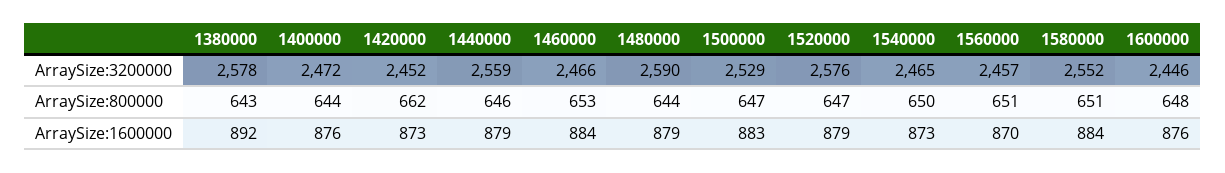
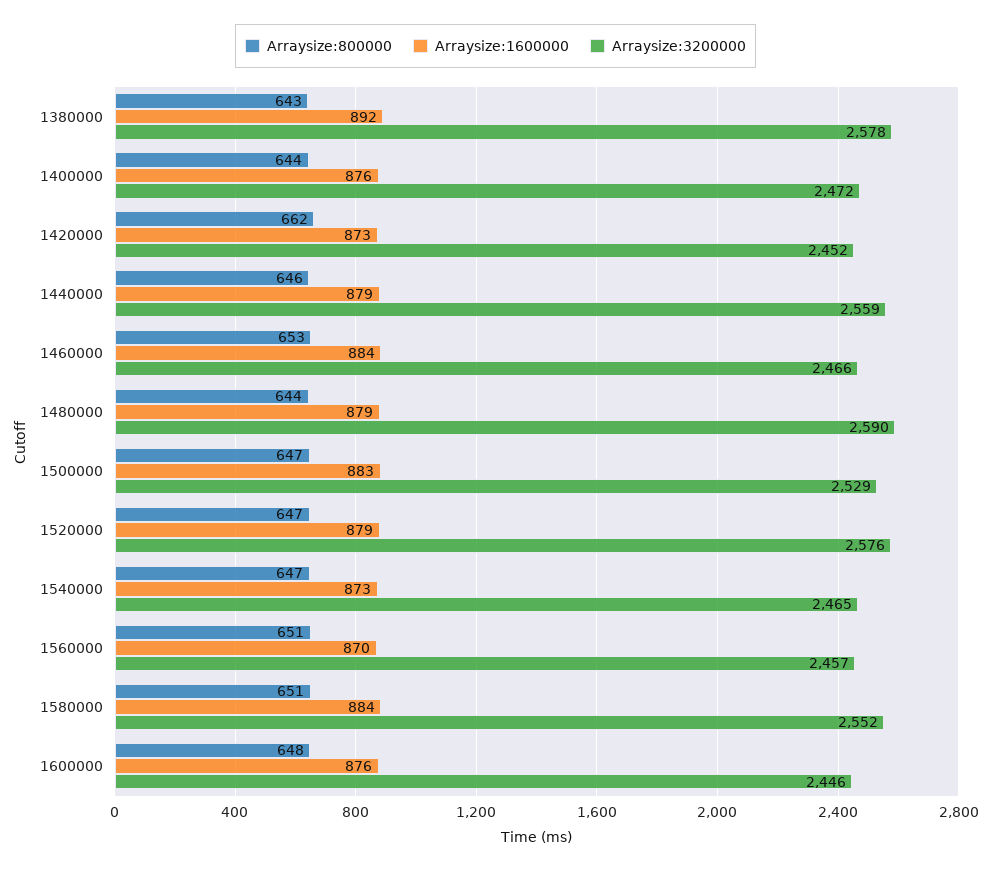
ArraySize:800000, 1540000: 650 -> 647

